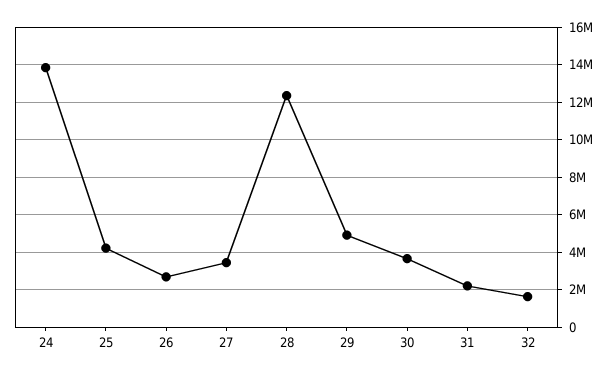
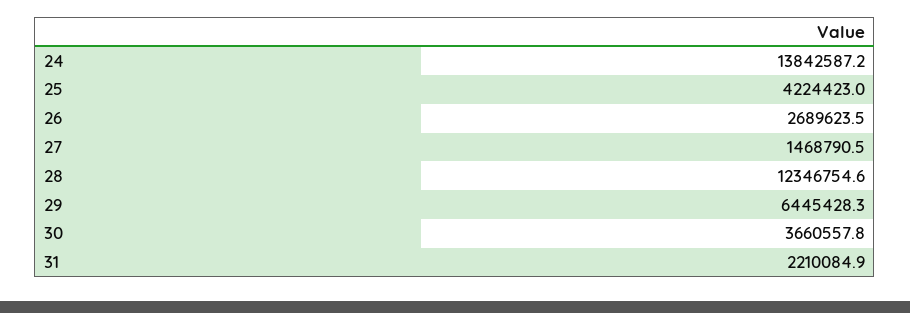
27: 3500000 -> 1468790.5
29: 5000000 -> 6445428.3
32: 1500000 -> none

